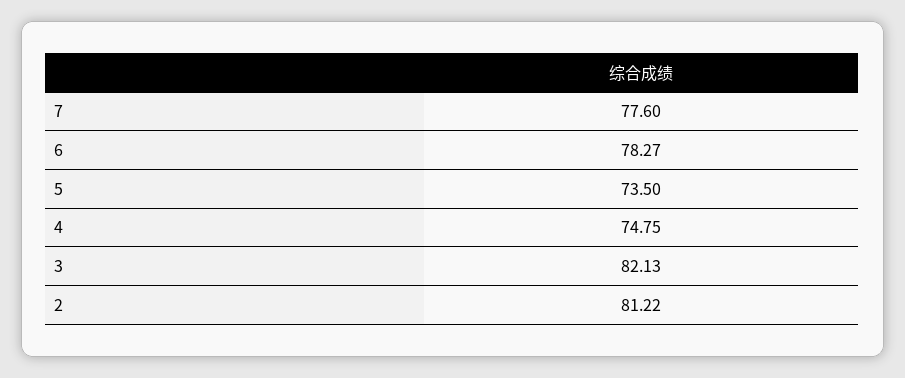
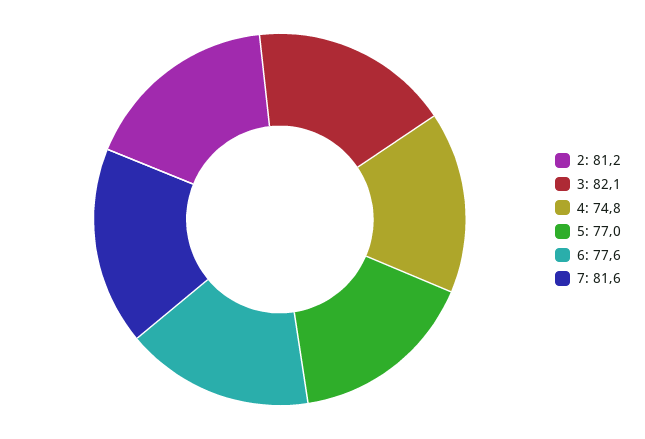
7: 77.6 -> 81.6
6: 78.27 -> 77.6
5: 73.5 -> 77

